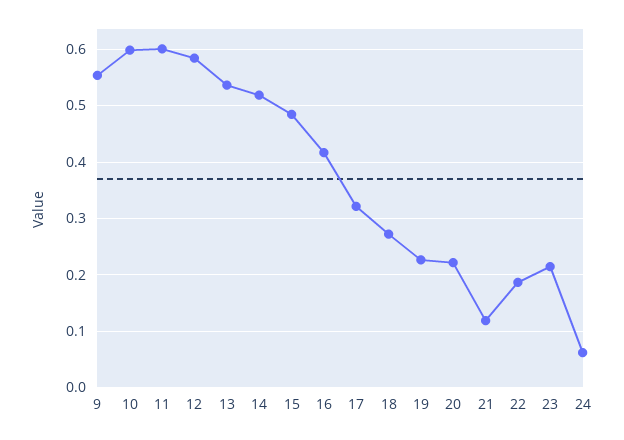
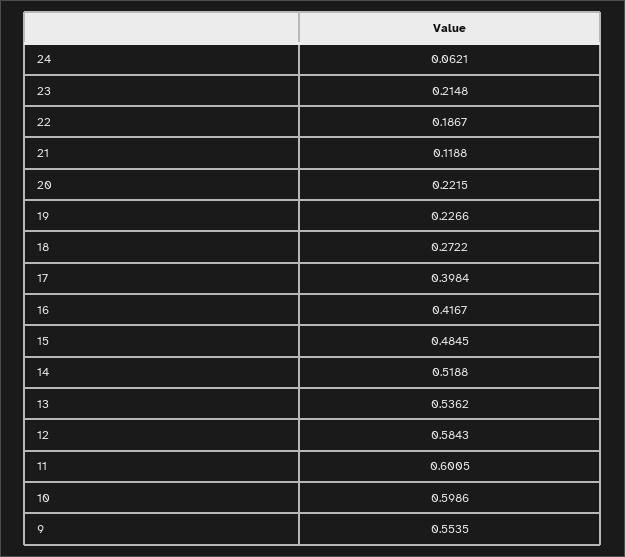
17: 0.32 -> 0.3984

